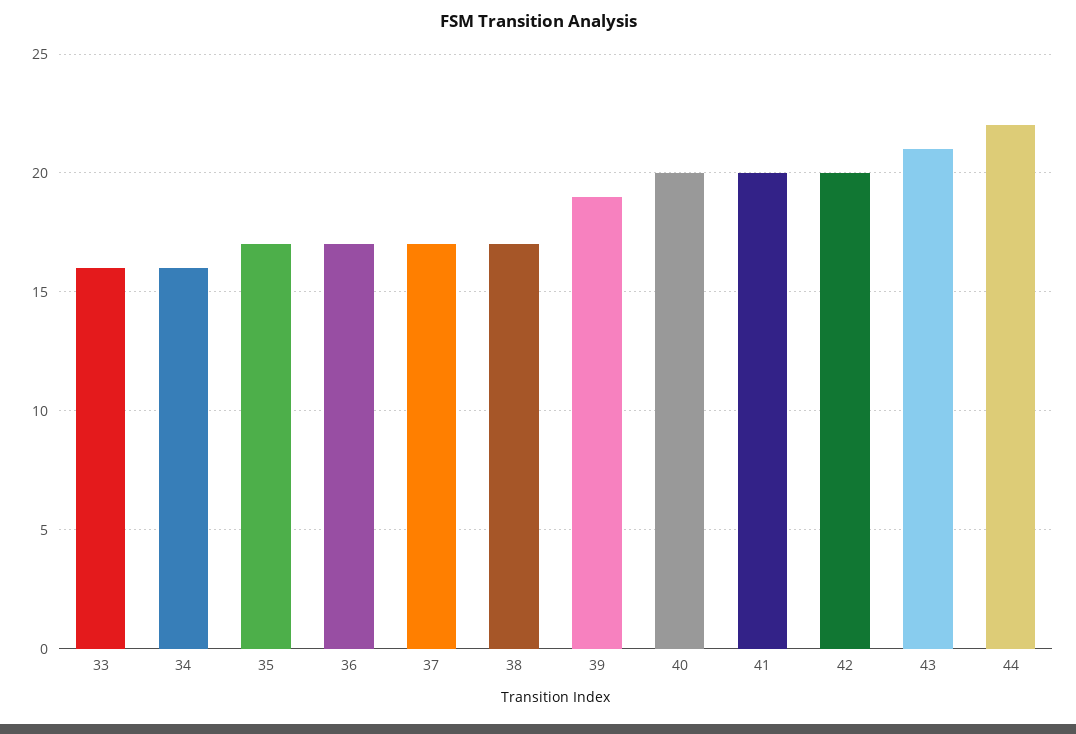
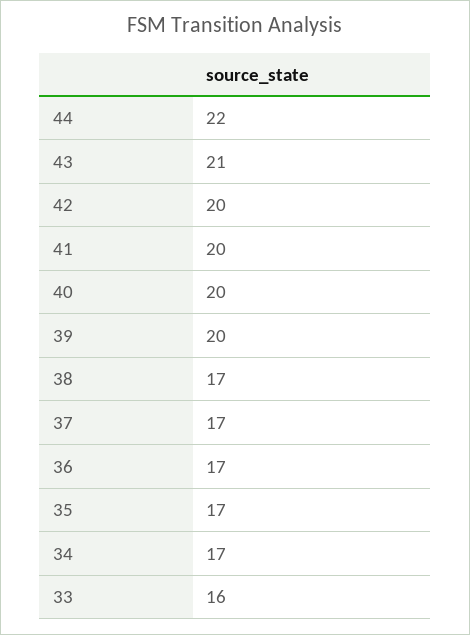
34: 16 -> 17
39: 19 -> 20

